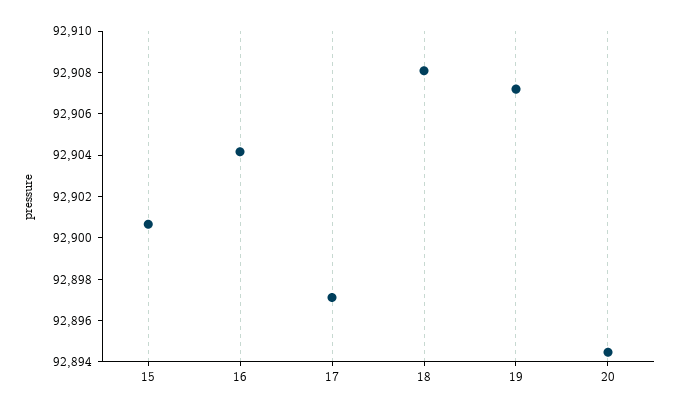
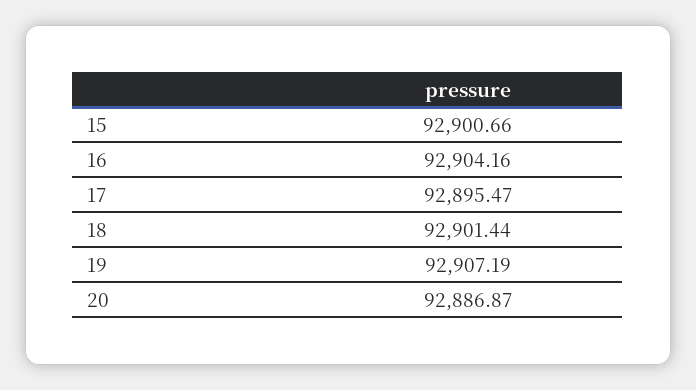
17: 92897 -> 92895.47
18: 92908 -> 92901.44
20: 92894.5 -> 92886.87

